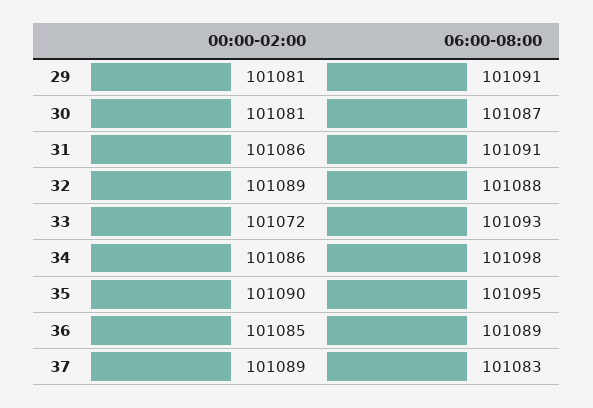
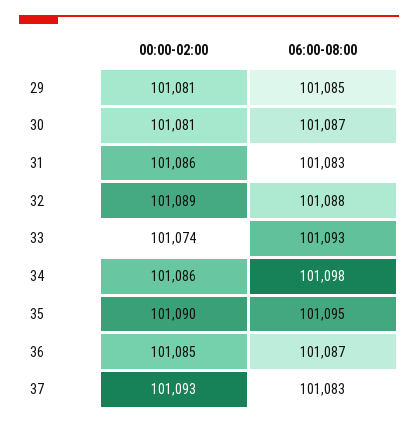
06:00-08:00, 29: 101091 -> 101085
06:00-08:00, 31: 101091 -> 101083
00:00-02:00, 33: 101072 -> 101074
06:00-08:00, 36: 101089 -> 101087
00:00-02:00, 37: 101089 -> 101093

